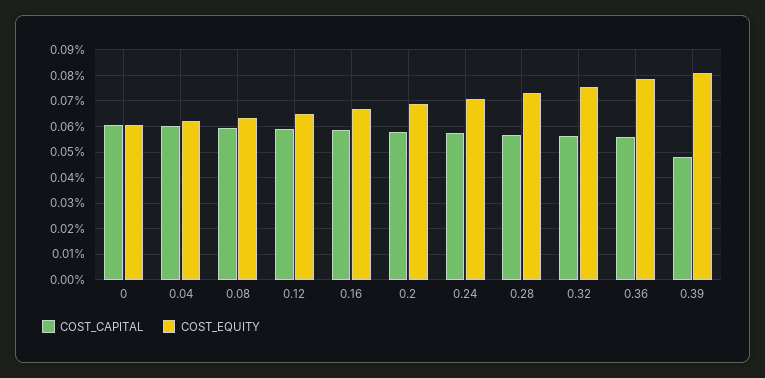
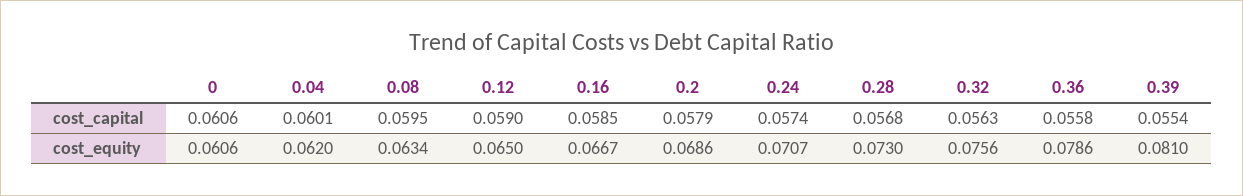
COST_CAPITAL, 0.39: 0.0475 -> 0.0554

